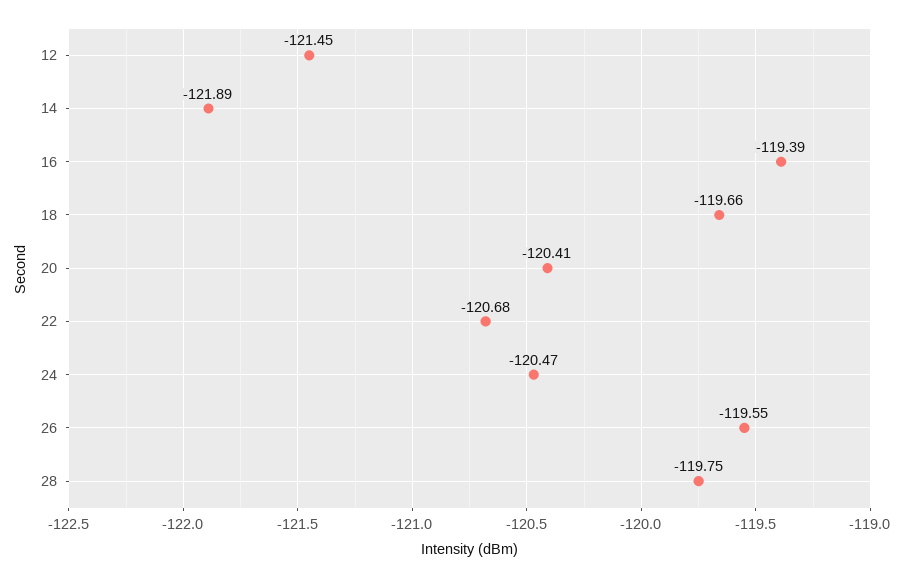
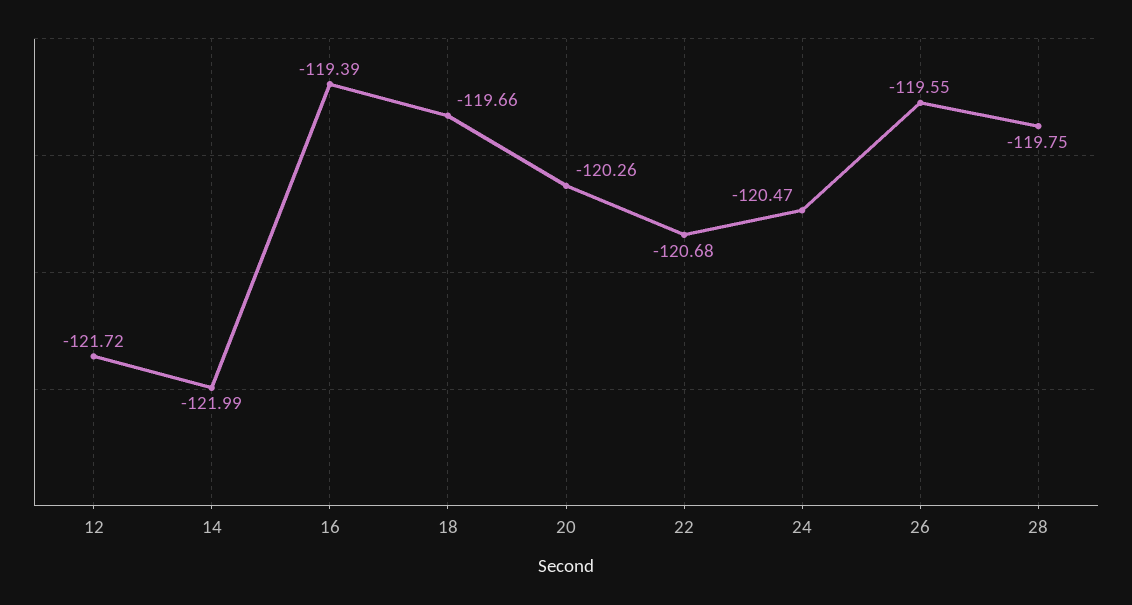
12: -121.45 -> -121.72
14: -121.89 -> -121.99
20: -120.41 -> -120.26

